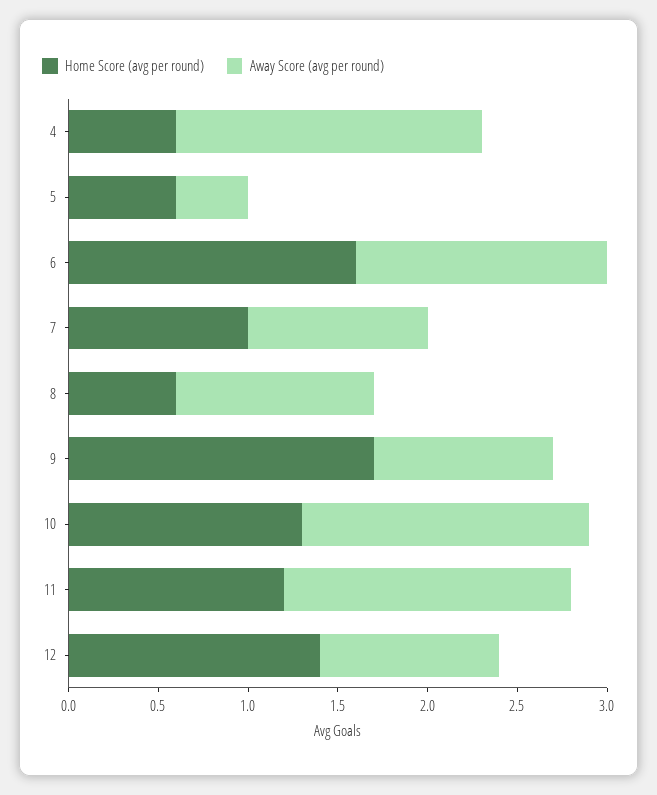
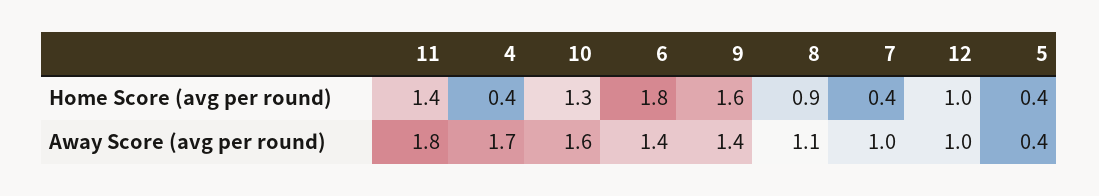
Home Score (avg per round), 4: 0.6 -> 0.4
Home Score (avg per round), 5: 0.6 -> 0.4
Home Score (avg per round), 6: 1.6 -> 1.8
Home Score (avg per round), 7: 1 -> 0.4
Home Score (avg per round), 8: 0.6 -> 0.9
Home Score (avg per round), 9: 1.7 -> 1.6
Away Score (avg per round), 9: 1 -> 1.4
Home Score (avg per round), 11: 1.2 -> 1.4
Away Score (avg per round), 11: 1.6 -> 1.8
Home Score (avg per round), 12: 1.4 -> 1

